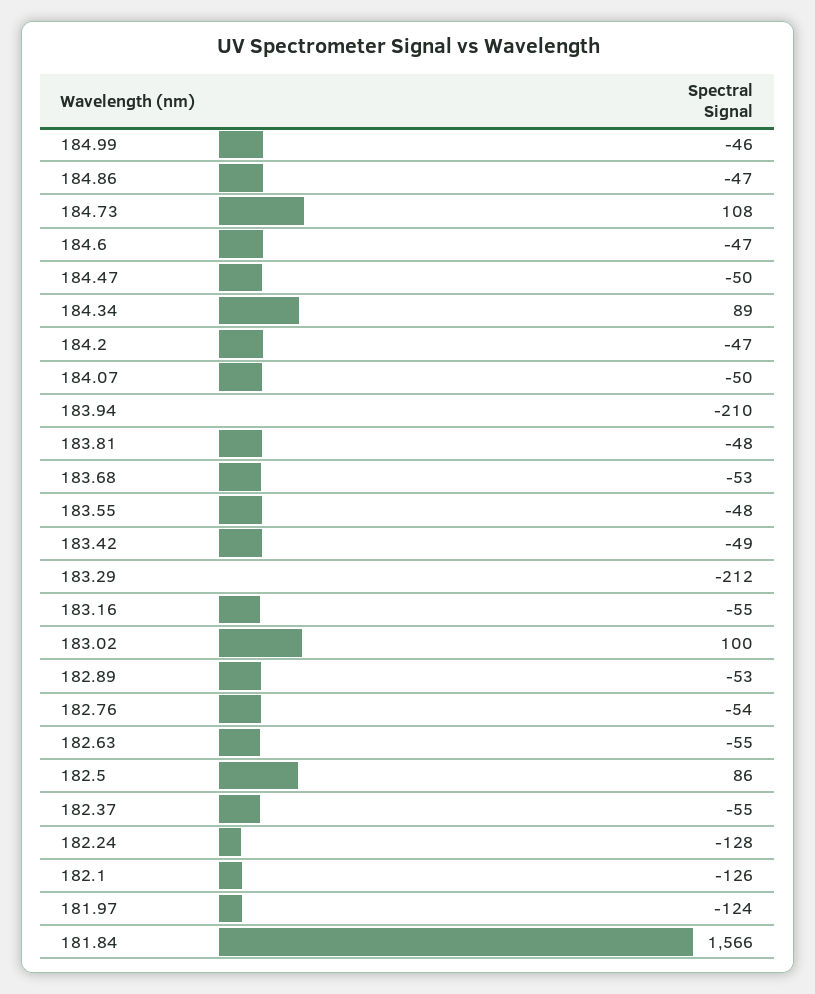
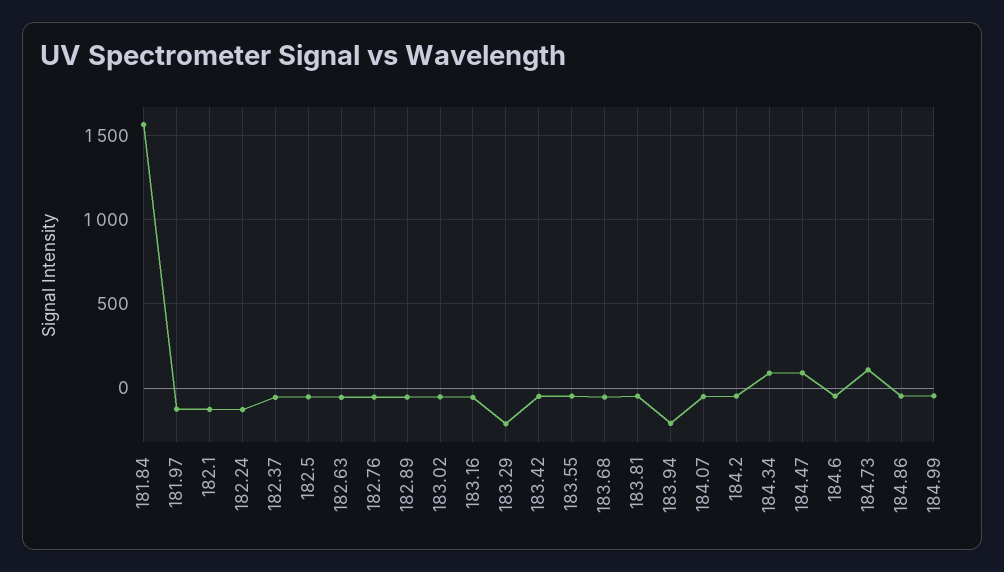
184.47: -50 -> 100
183.02: 100 -> -50
182.5: 86 -> -50

